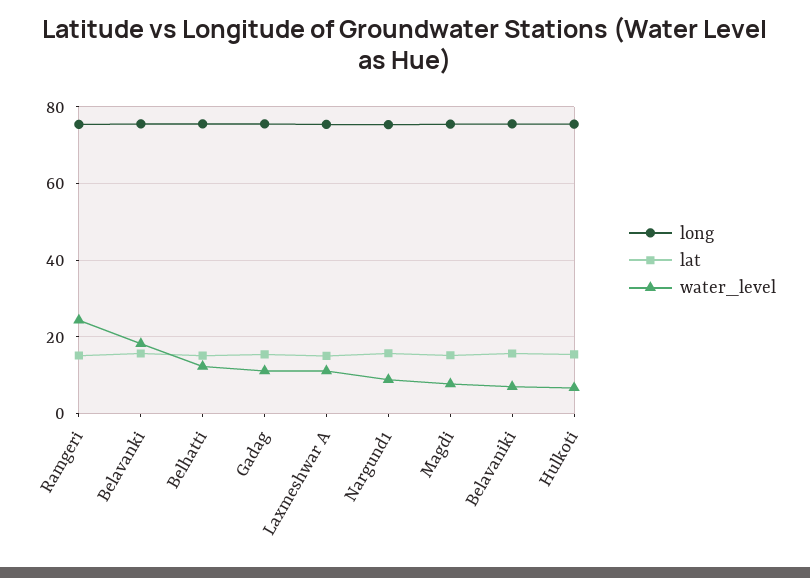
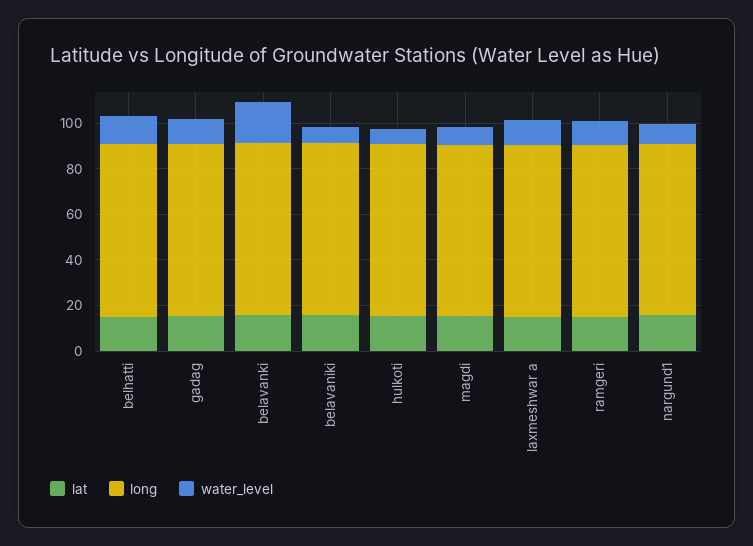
water_level, Ramgeri: 24 -> 10

